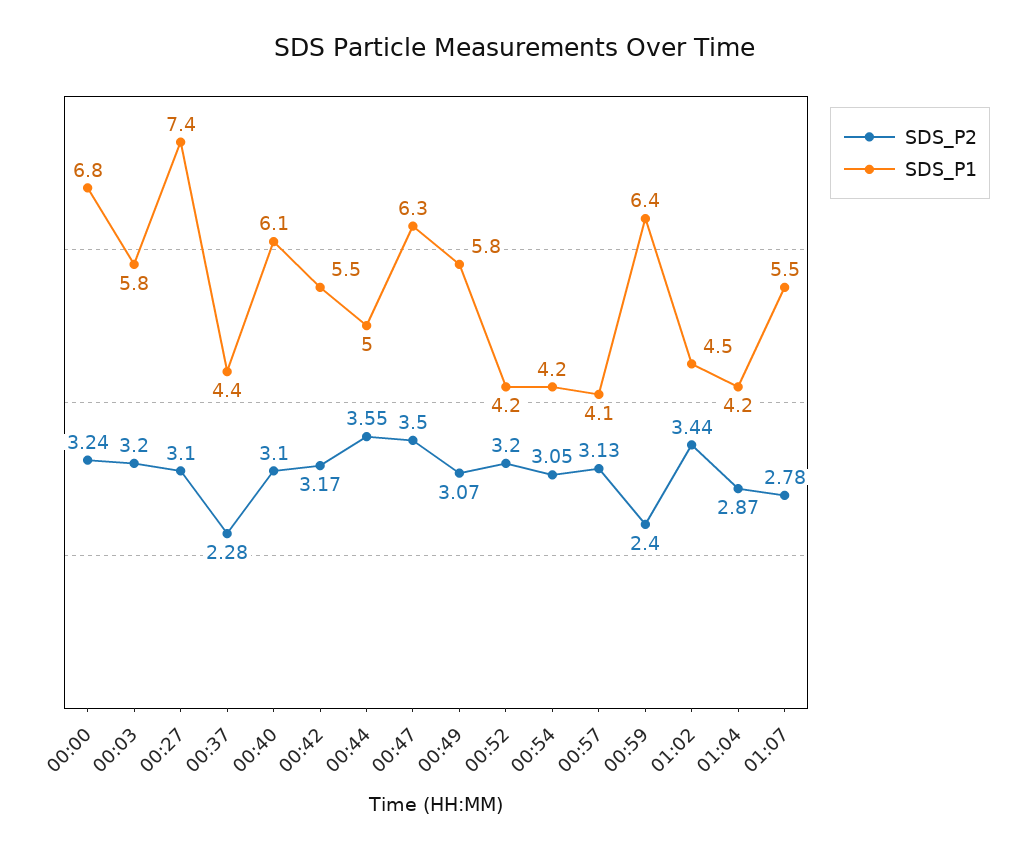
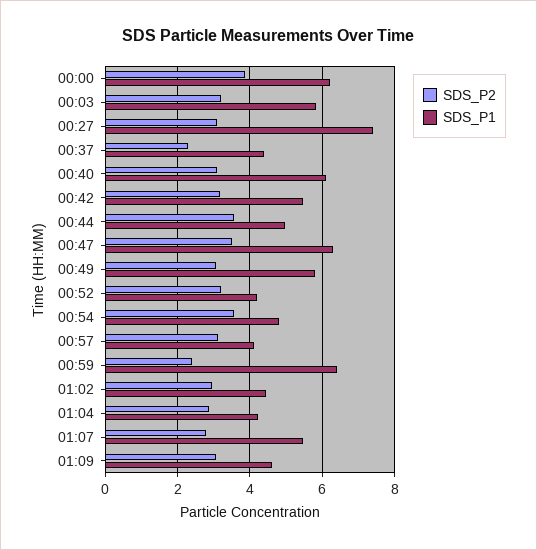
SDS_P2, 00:00: 3.24 -> 3.8
SDS_P1, 00:00: 6.8 -> 6.2
SDS_P2, 00:54: 3.05 -> 3.6
SDS_P1, 00:54: 4.2 -> 4.8
SDS_P2, 01:02: 3.44 -> 3
SDS_P2, 01:09: none -> 3
SDS_P1, 01:09: none -> 4.6

